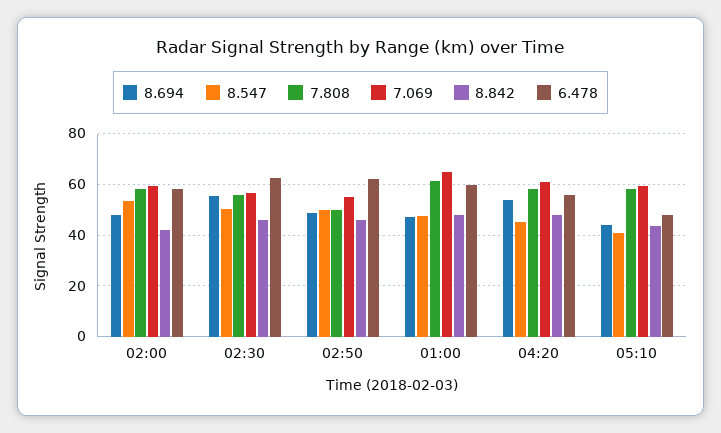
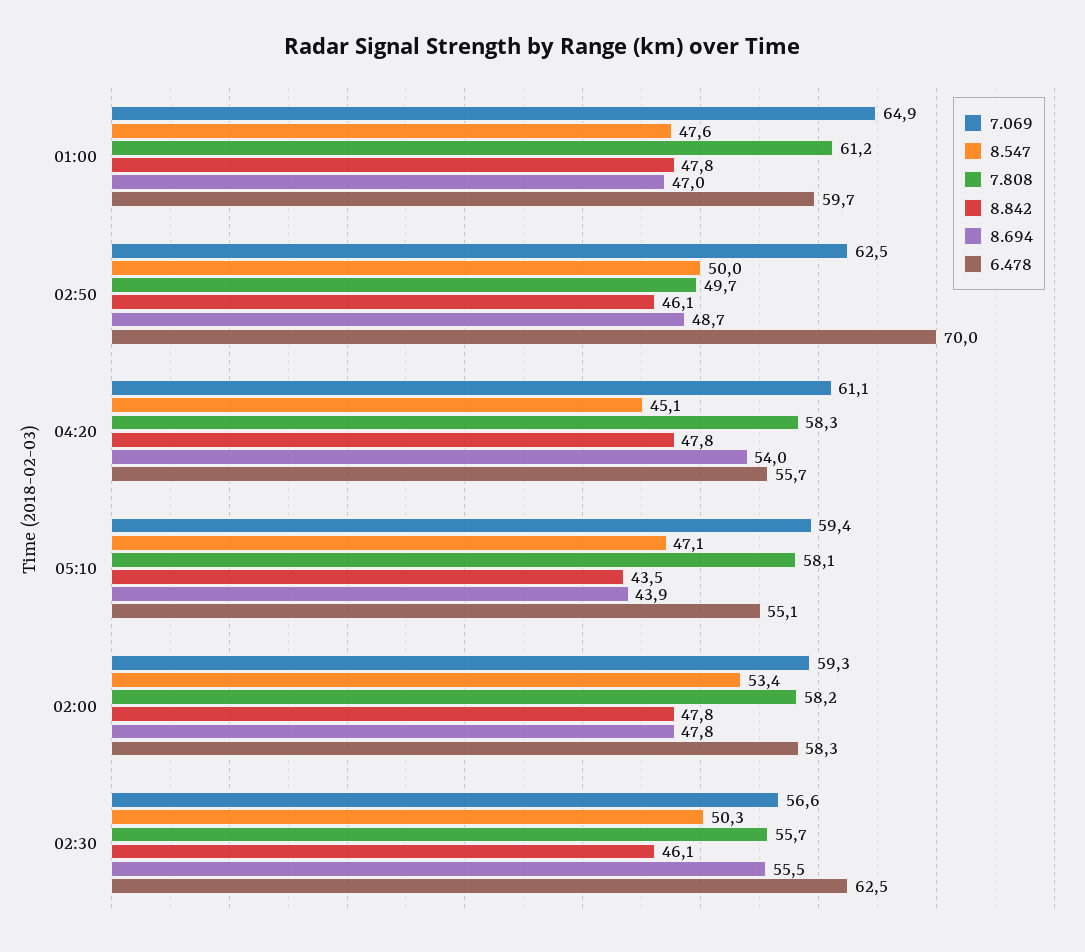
8.842, 02:00: 42.5 -> 47.8
7.069, 02:50: 55 -> 62.5
6.478, 02:50: 62.5 -> 70
8.547, 05:10: 40 -> 47.1
6.478, 05:10: 47.5 -> 55.1

